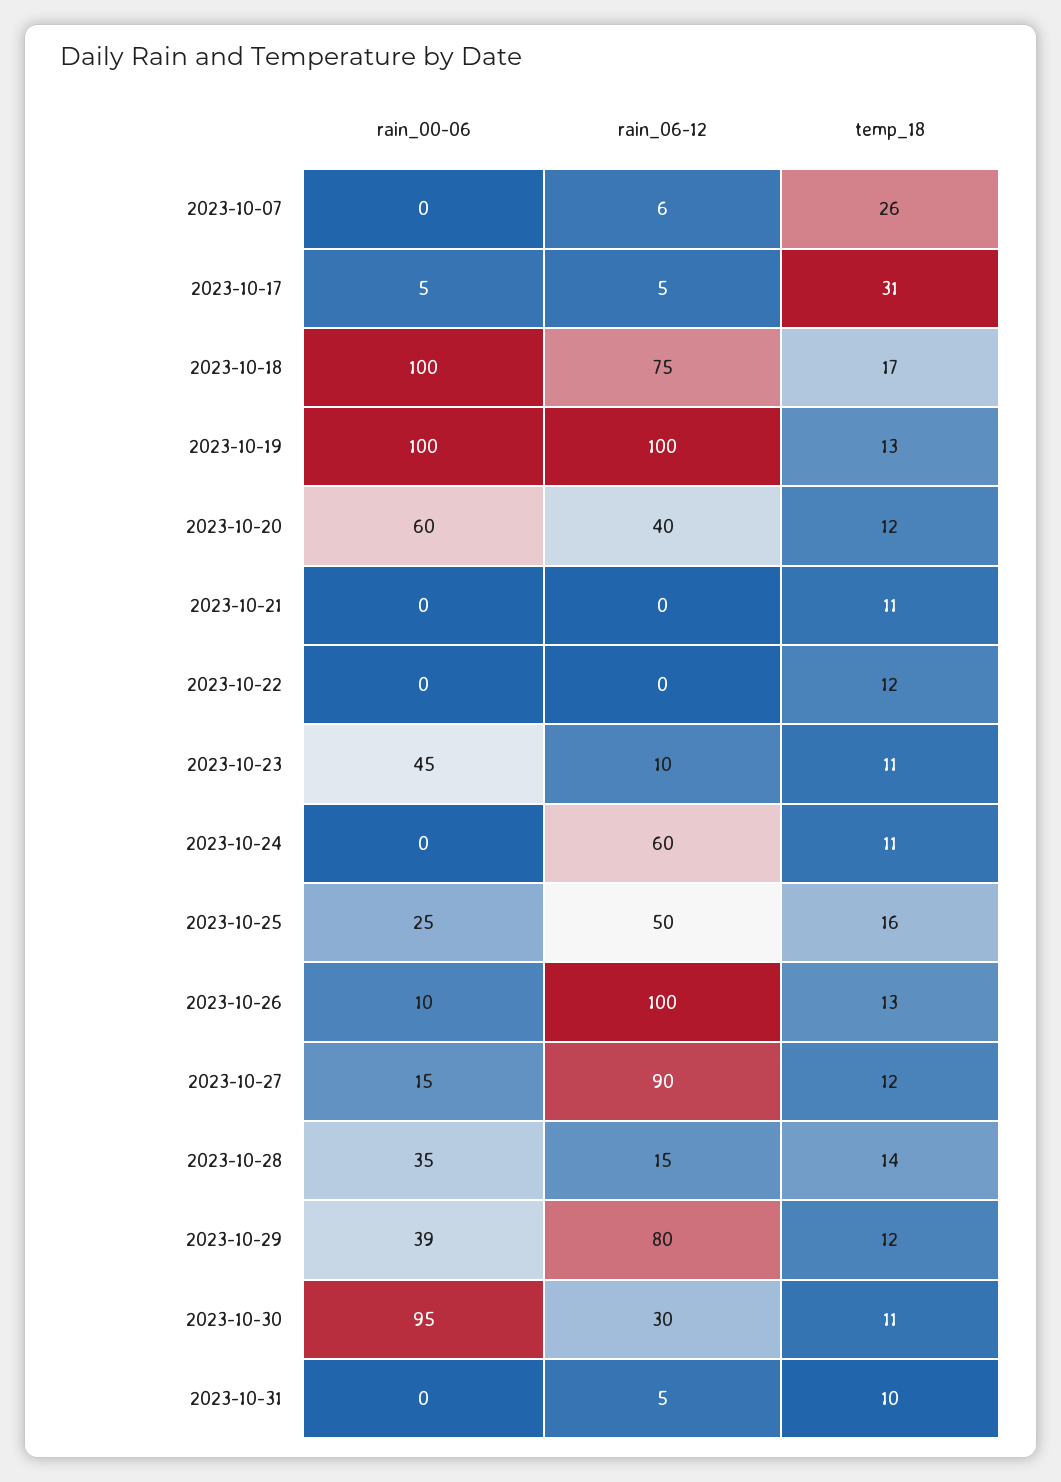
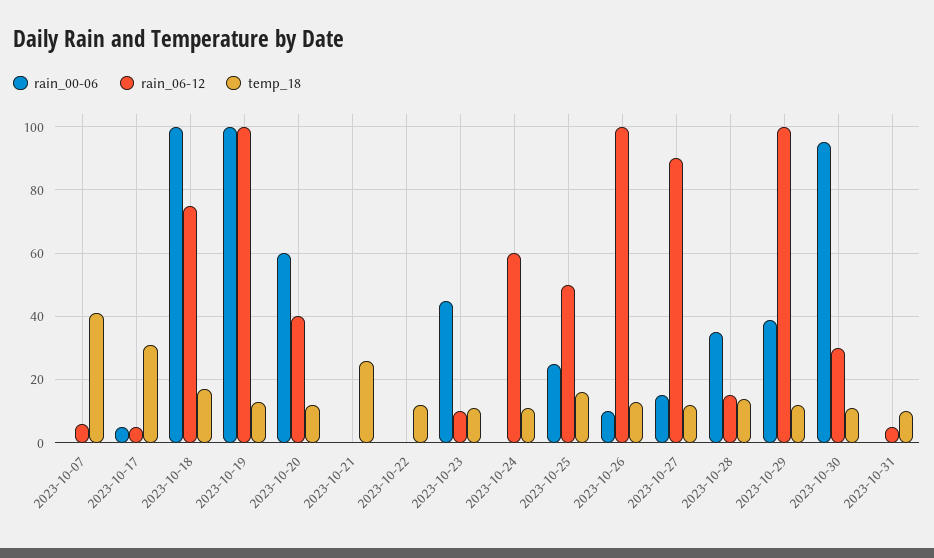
temp_18, 2023-10-07: 26 -> 40
temp_18, 2023-10-21: 11 -> 25
rain_06-12, 2023-10-29: 80 -> 100

